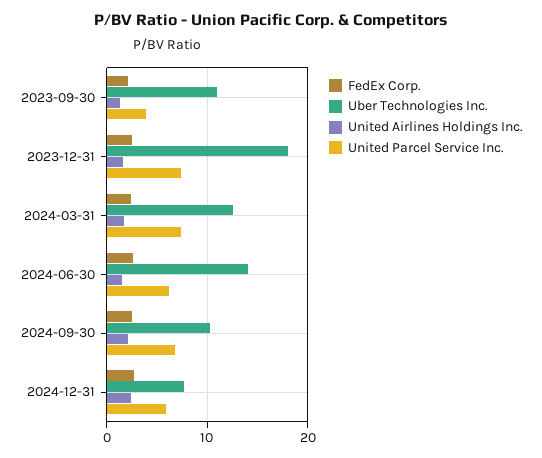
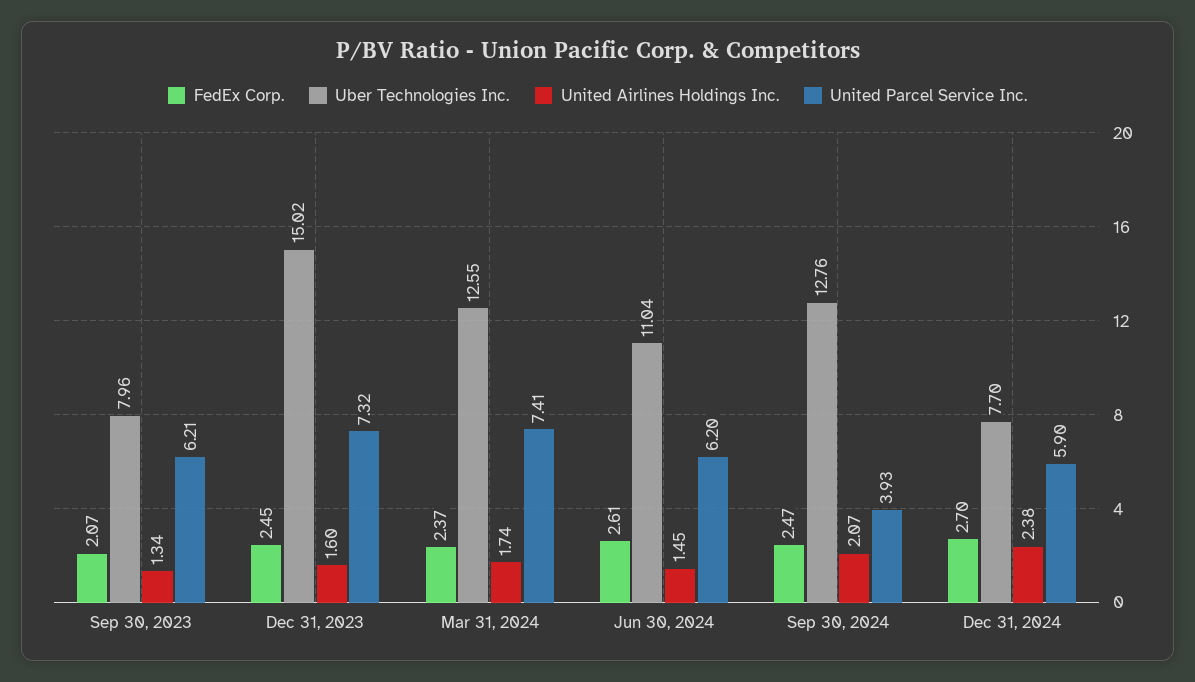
Uber Technologies Inc., 2023-09-30: 11 -> 7.96
United Parcel Service Inc., 2023-09-30: 4 -> 6.21
Uber Technologies Inc., 2023-12-31: 18 -> 15.02
Uber Technologies Inc., 2024-06-30: 14 -> 11.04
Uber Technologies Inc., 2024-09-30: 10 -> 12.76
United Parcel Service Inc., 2024-09-30: 7 -> 3.93

